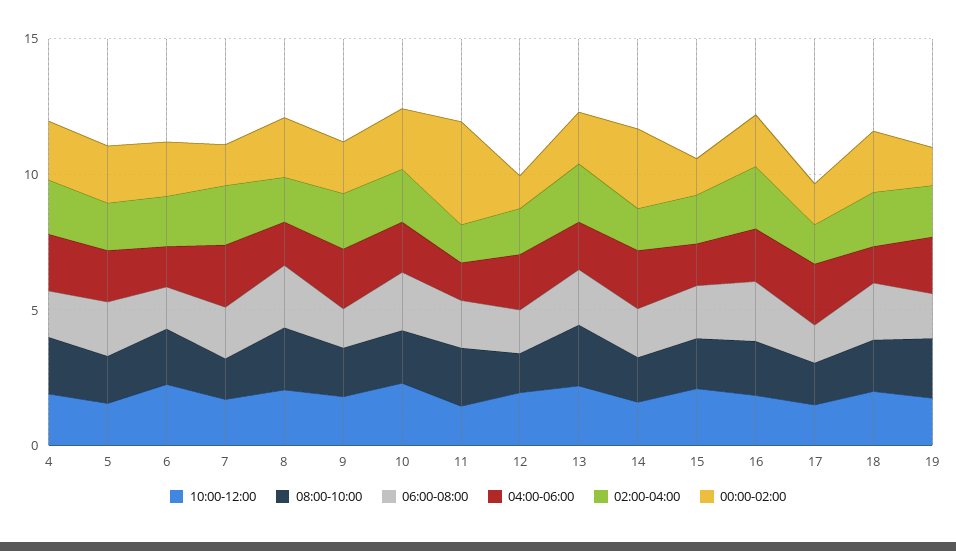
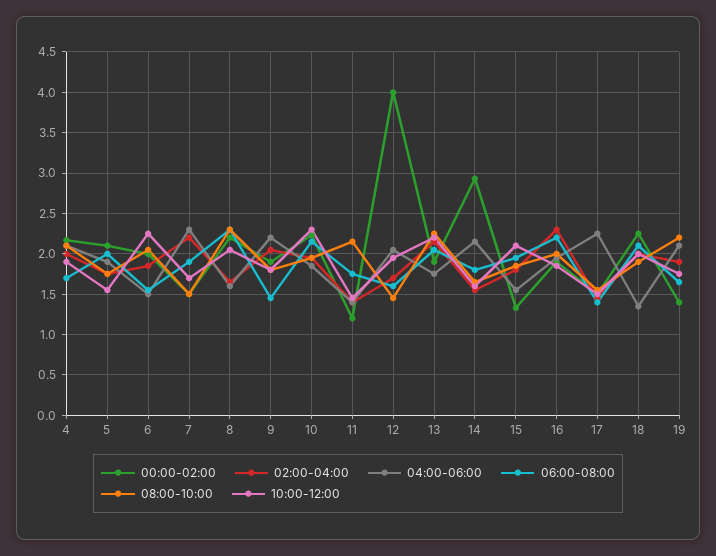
00:00-02:00, 11: 4 -> 1.2
00:00-02:00, 12: 1 -> 4

